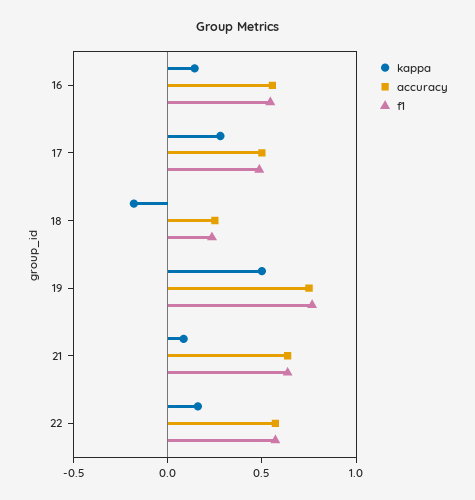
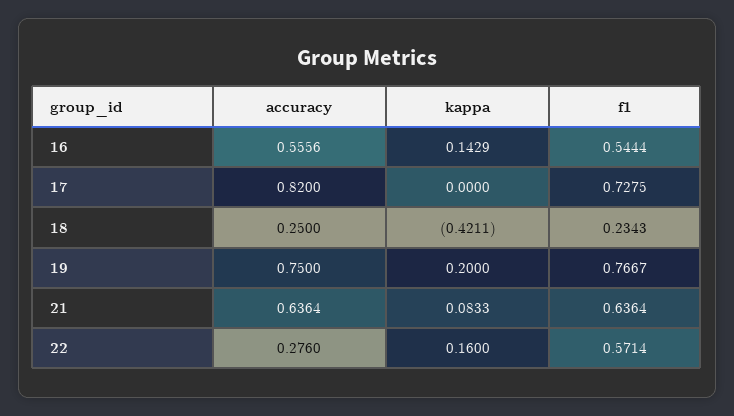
kappa, 17: 0.3 -> 0
accuracy, 17: 0.5 -> 0.82
f1, 17: 0.5 -> 0.7275
kappa, 18: -0.2 -> -0.4211
kappa, 19: 0.5 -> 0.2
accuracy, 22: 0.6 -> 0.276

